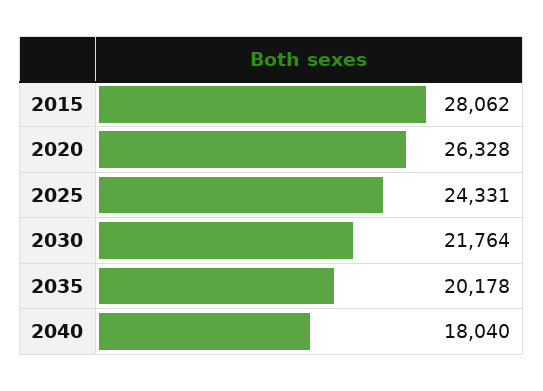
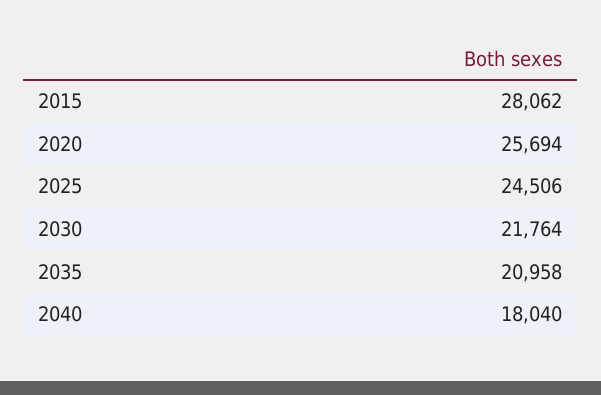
2020: 26328 -> 25694
2025: 24331 -> 24506
2035: 20178 -> 20958

